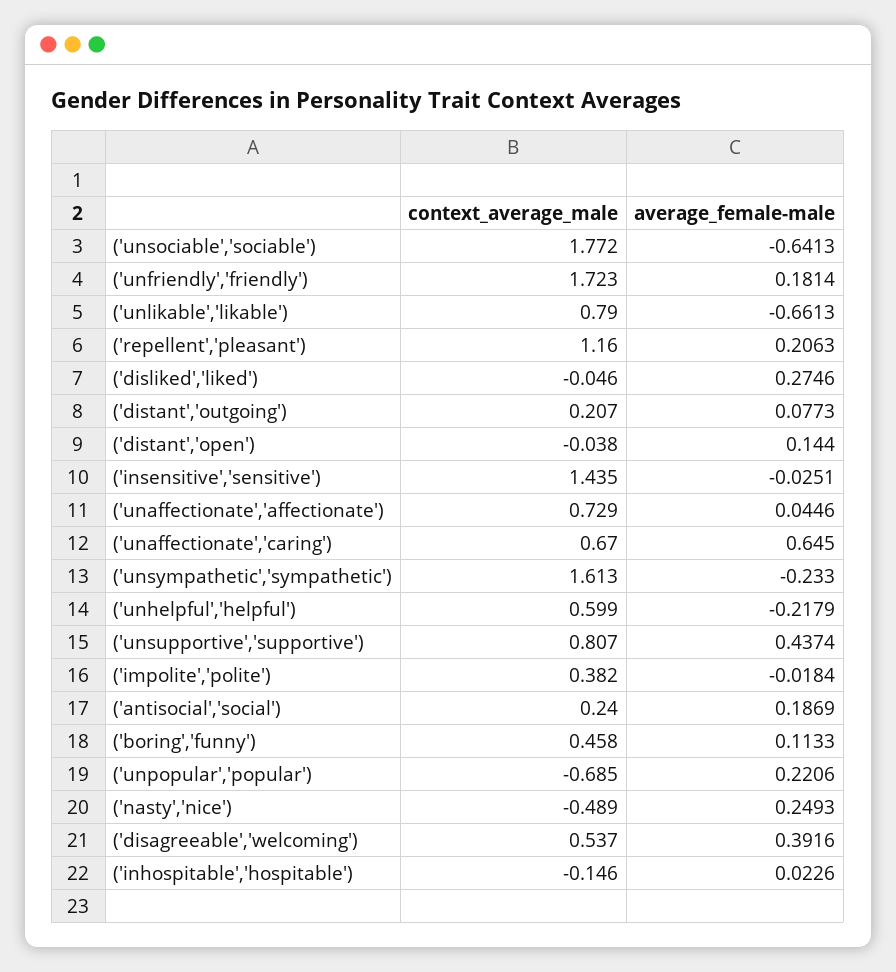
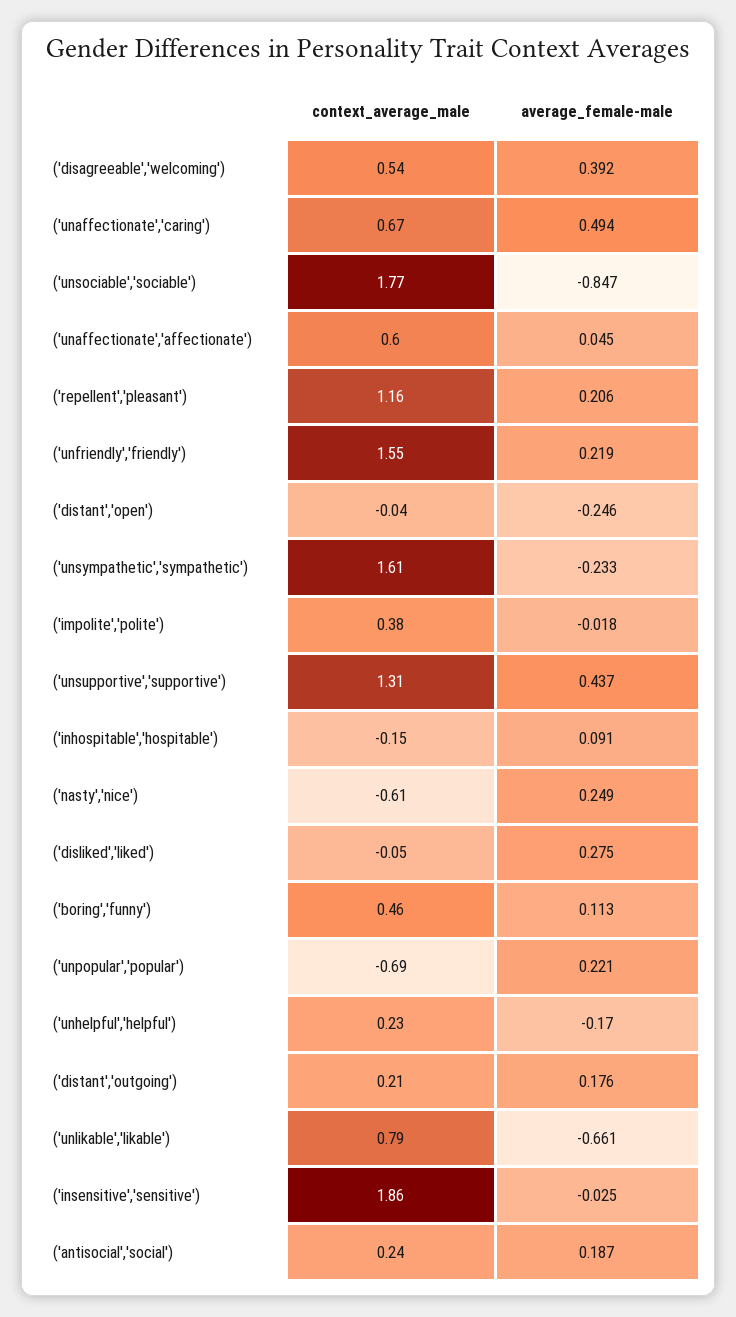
average_female-male, ('unsociable','sociable'): -0.6413 -> -0.847
context_average_male, ('unfriendly','friendly'): 1.723 -> 1.55
average_female-male, ('unfriendly','friendly'): 0.1814 -> 0.219
average_female-male, ('distant','outgoing'): 0.0773 -> 0.176
average_female-male, ('distant','open'): 0.144 -> -0.246
context_average_male, ('insensitive','sensitive'): 1.435 -> 1.86
context_average_male, ('unaffectionate','affectionate'): 0.729 -> 0.6
average_female-male, ('unaffectionate','caring'): 0.645 -> 0.494
context_average_male, ('unhelpful','helpful'): 0.599 -> 0.23
average_female-male, ('unhelpful','helpful'): -0.2179 -> -0.17
context_average_male, ('unsupportive','supportive'): 0.807 -> 1.31
context_average_male, ('nasty','nice'): -0.489 -> -0.61
average_female-male, ('inhospitable','hospitable'): 0.0226 -> 0.091

